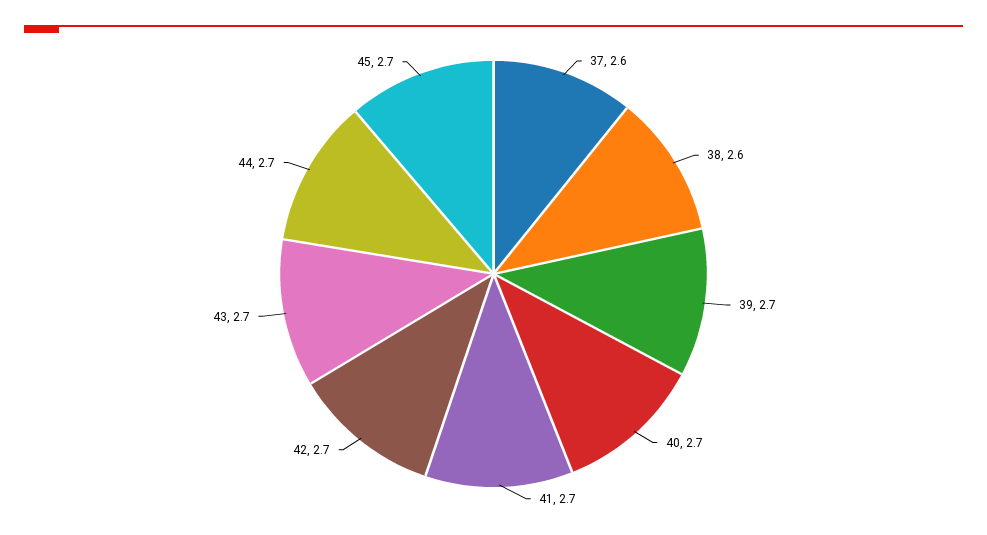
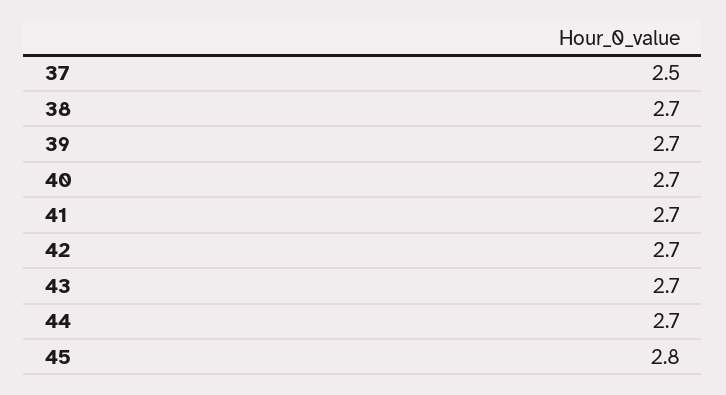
37: 2.6 -> 2.5
38: 2.6 -> 2.7
45: 2.7 -> 2.8

